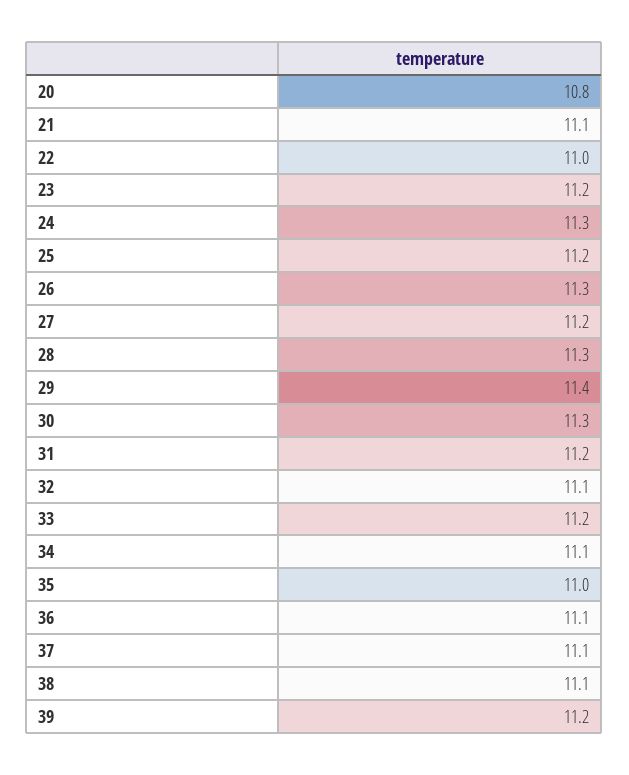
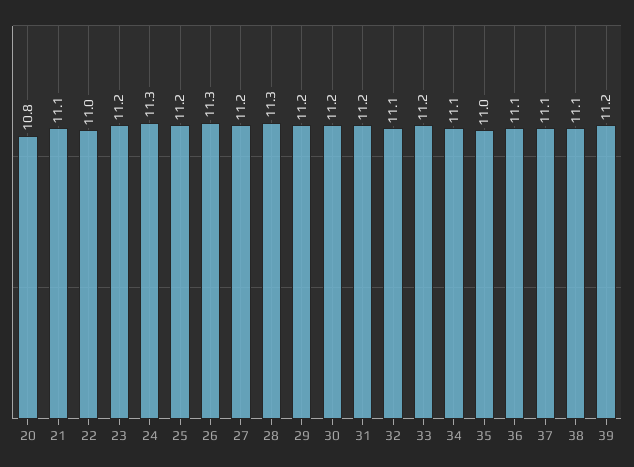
29: 11.4 -> 11.2
30: 11.3 -> 11.2

